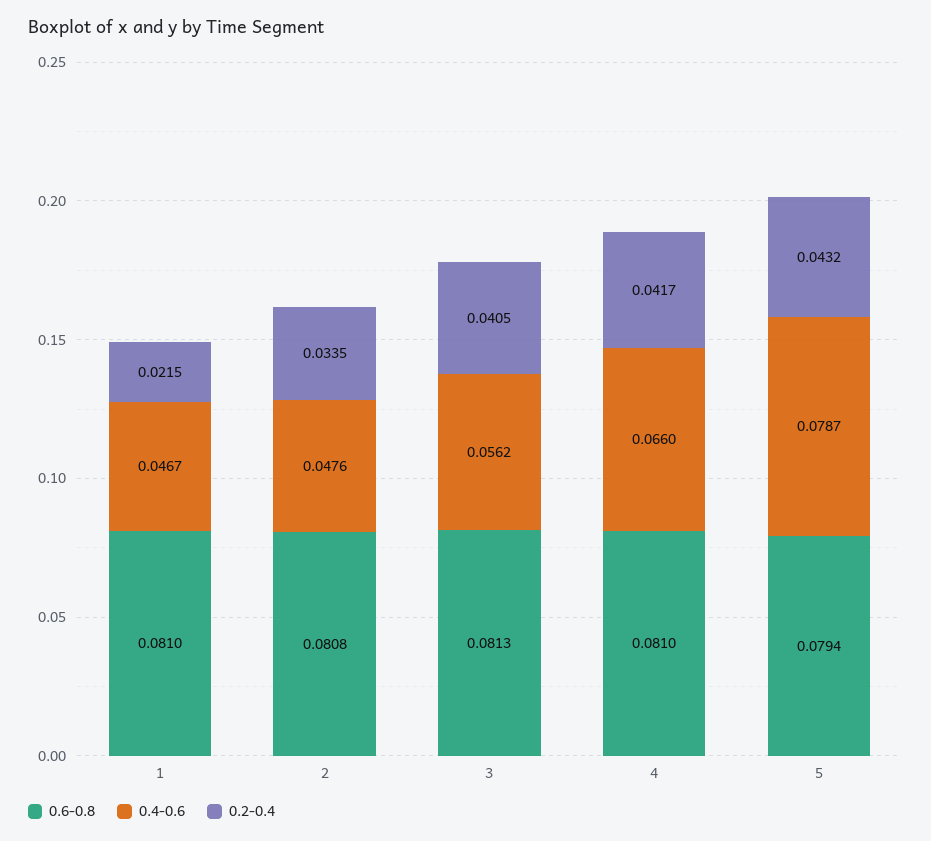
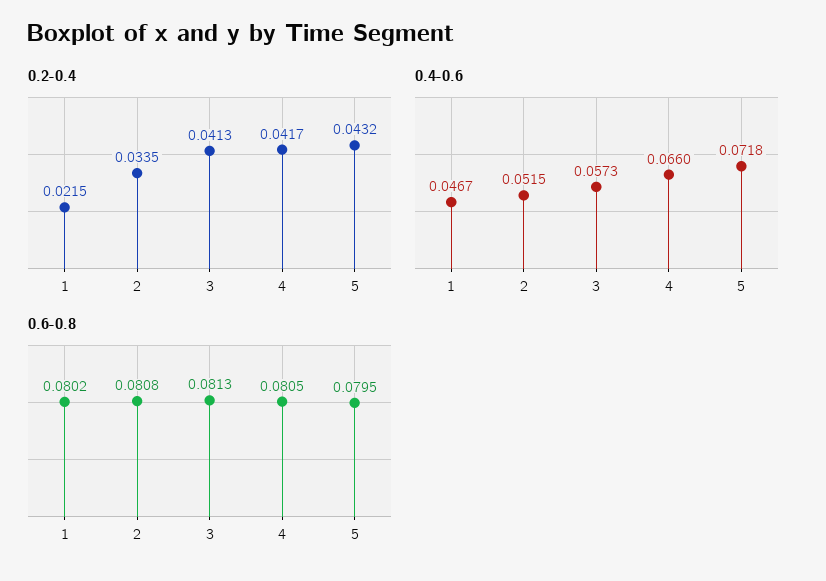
0.6-0.8, 1: 0.081 -> 0.0802
0.4-0.6, 2: 0.0476 -> 0.0515
0.4-0.6, 3: 0.0562 -> 0.0573
0.2-0.4, 3: 0.0405 -> 0.0413
0.6-0.8, 4: 0.081 -> 0.0805
0.6-0.8, 5: 0.0794 -> 0.0795
0.4-0.6, 5: 0.0787 -> 0.0718

